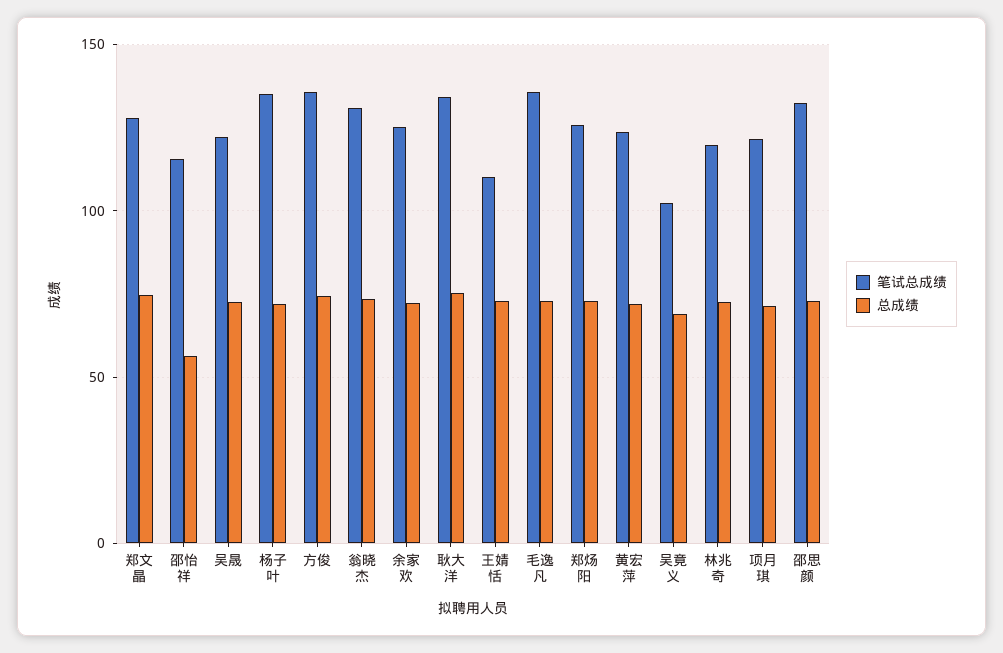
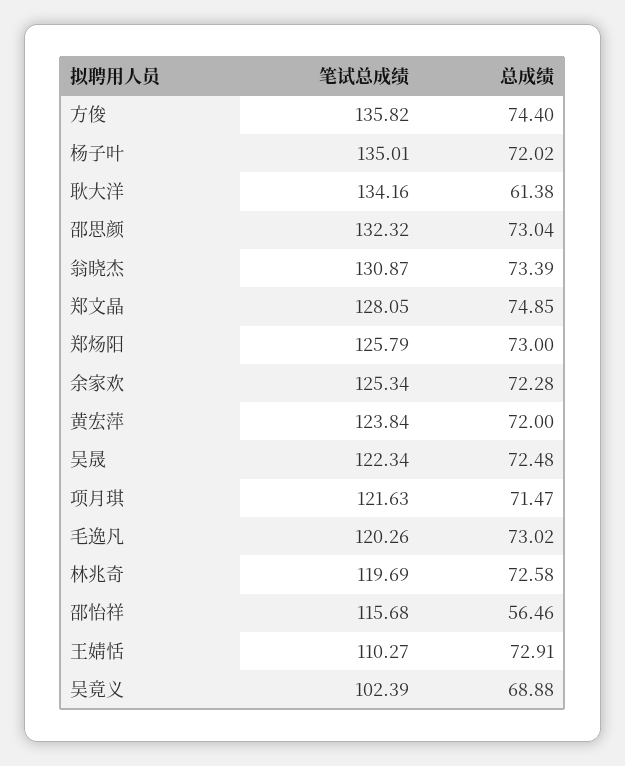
总成绩, 耿大洋: 75 -> 61.38
笔试总成绩, 毛逸凡: 135 -> 120.26

